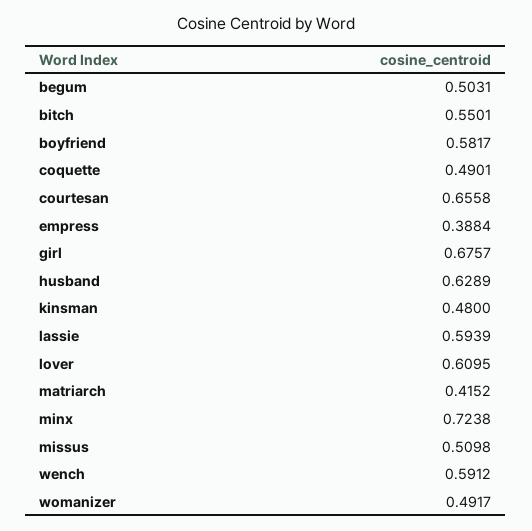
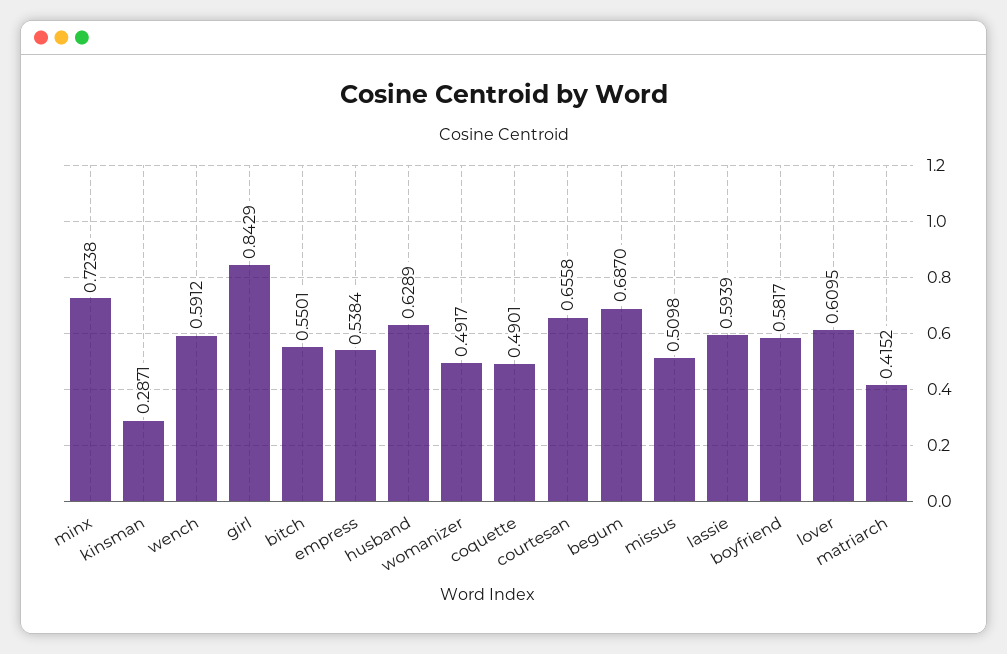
begum: 0.5031 -> 0.687
empress: 0.3884 -> 0.5384
girl: 0.6757 -> 0.8429
kinsman: 0.48 -> 0.2871

